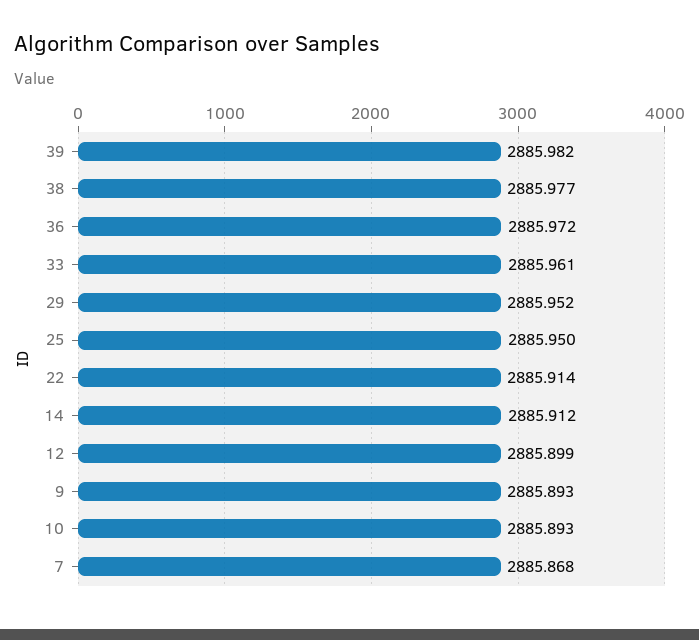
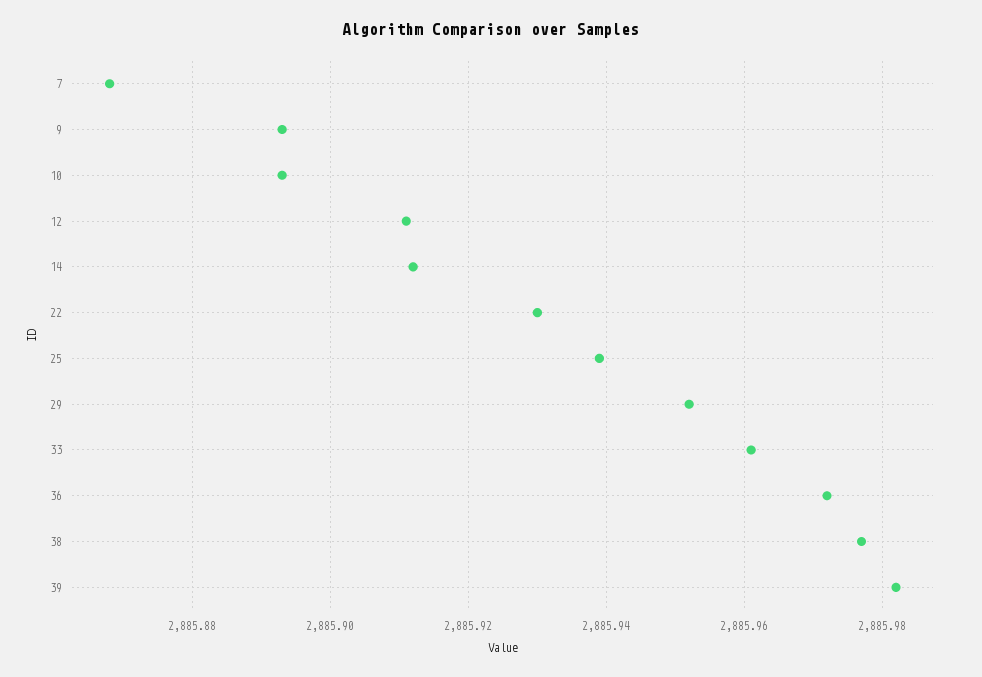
25: 2885.95 -> 2885.94
22: 2885.914 -> 2885.93
12: 2885.899 -> 2885.91

